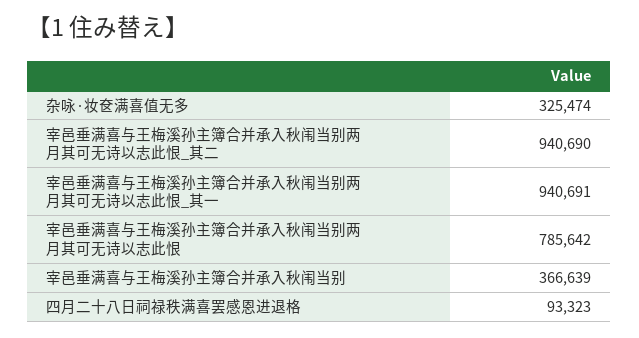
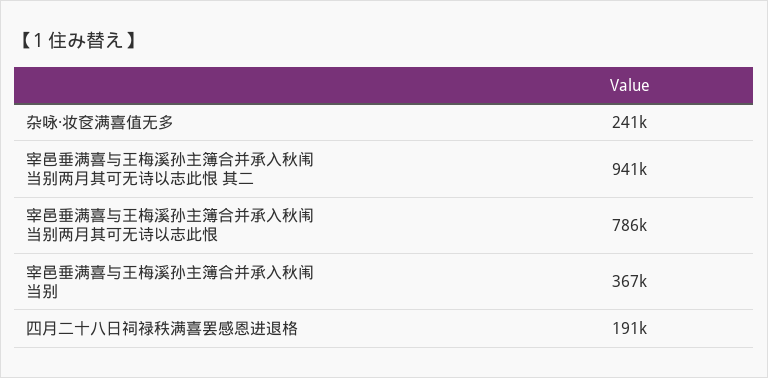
杂咏·妆奁满喜值无多: 325474 -> 241000
宰邑垂满喜与王梅溪孙主簿合并承入秋闱当别两月其可无诗以志此恨_其一: 940691 -> none
四月二十八日祠禄秩满喜罢感恩进退格: 93323 -> 191000

